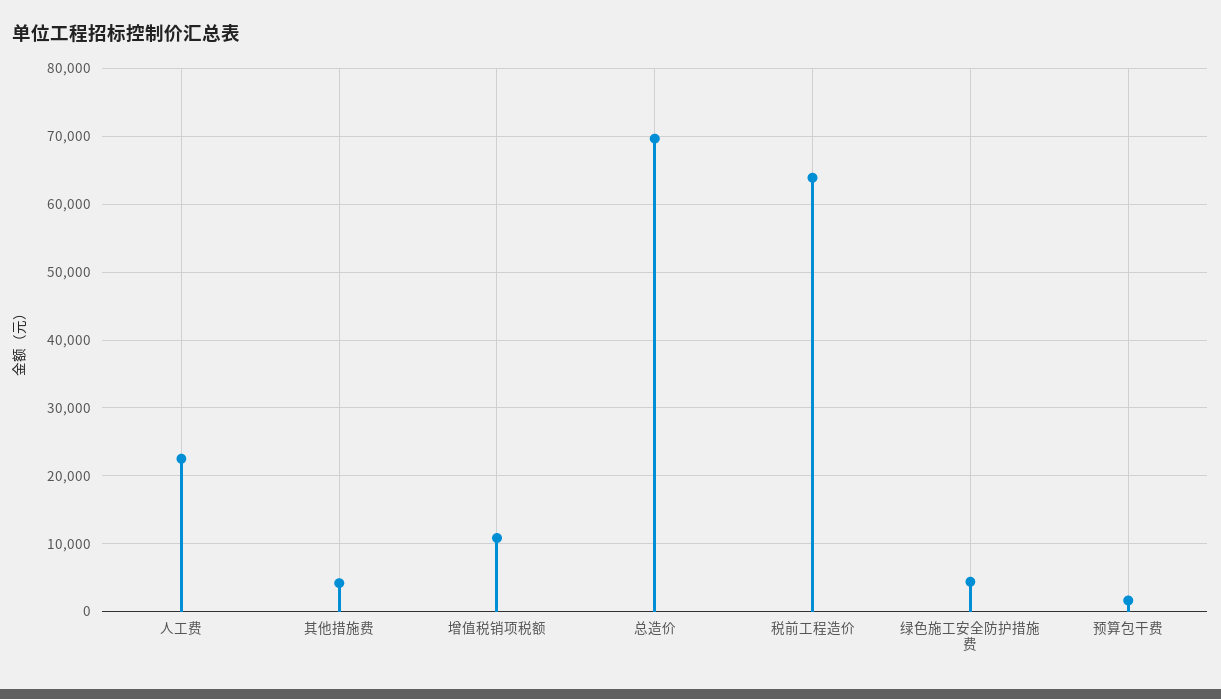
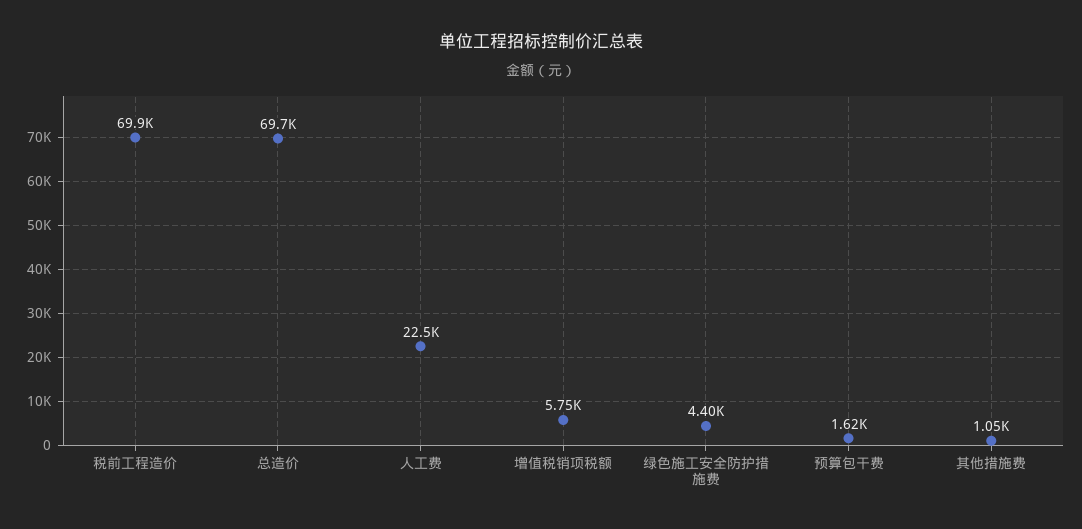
其他措施费: 4000 -> 1050
增值税销项税额: 11000 -> 5750
税前工程造价: 64000 -> 69900

